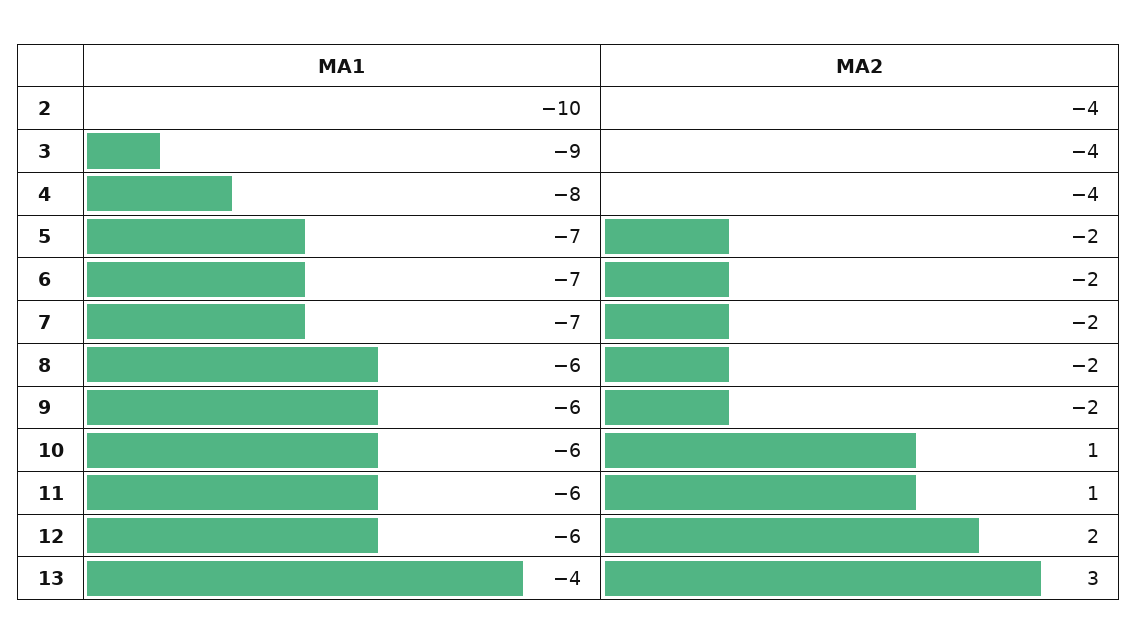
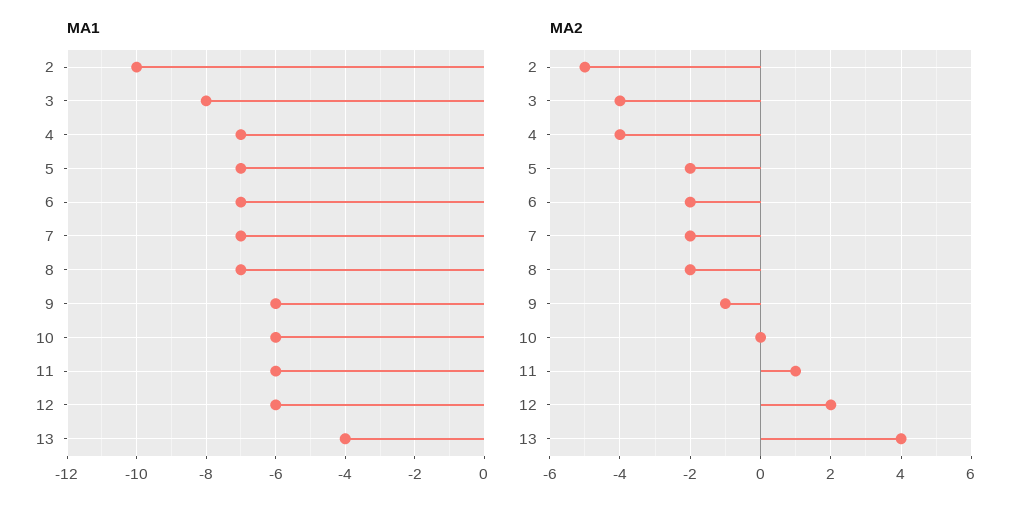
MA2, 2: -4 -> -5
MA1, 3: -9 -> -8
MA1, 4: -8 -> -7
MA1, 8: -6 -> -7
MA2, 9: -2 -> -1
MA2, 10: 1 -> 0
MA2, 13: 3 -> 4

